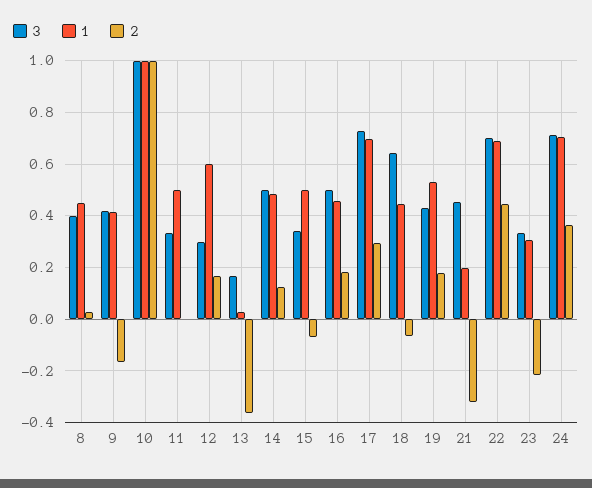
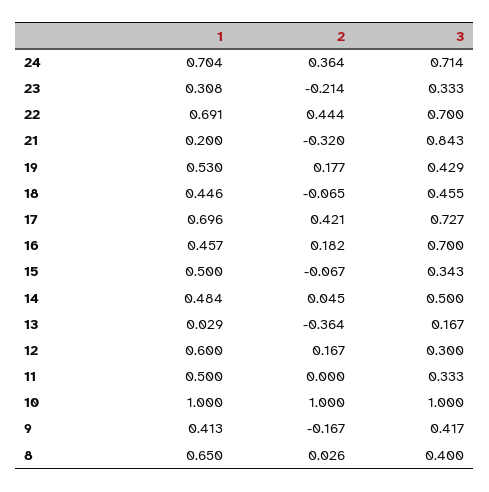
1, 8: 0.45 -> 0.65
2, 14: 0.125 -> 0.045
3, 16: 0.5 -> 0.7
2, 17: 0.3 -> 0.421
3, 18: 0.65 -> 0.455
3, 21: 0.45 -> 0.843

